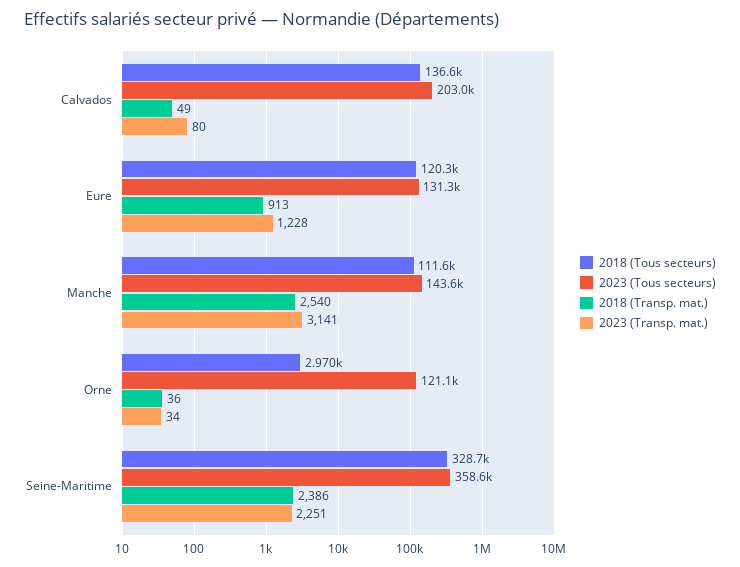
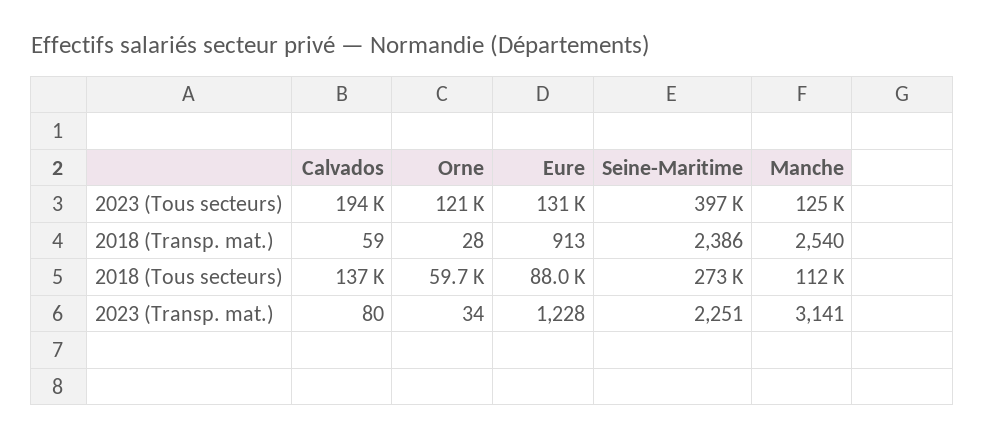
2023 (Tous secteurs), Calvados: 203000 -> 194000
2018 (Transp. mat.), Calvados: 49 -> 59
2018 (Tous secteurs), Eure: 120300 -> 88000
2023 (Tous secteurs), Manche: 143600 -> 125000
2018 (Tous secteurs), Orne: 2970 -> 59700
2018 (Transp. mat.), Orne: 36 -> 28
2018 (Tous secteurs), Seine-Maritime: 328700 -> 273000
2023 (Tous secteurs), Seine-Maritime: 358600 -> 397000

